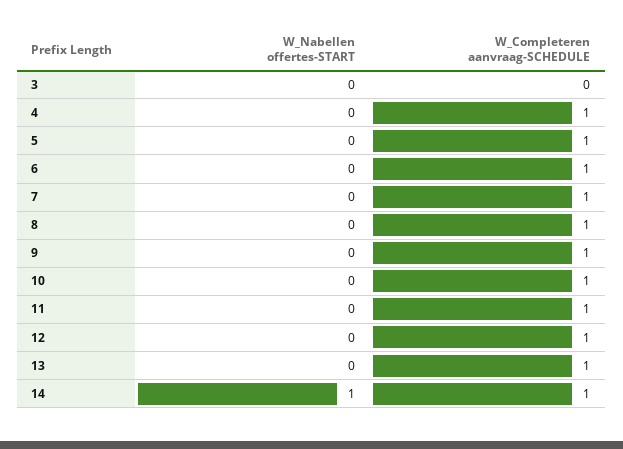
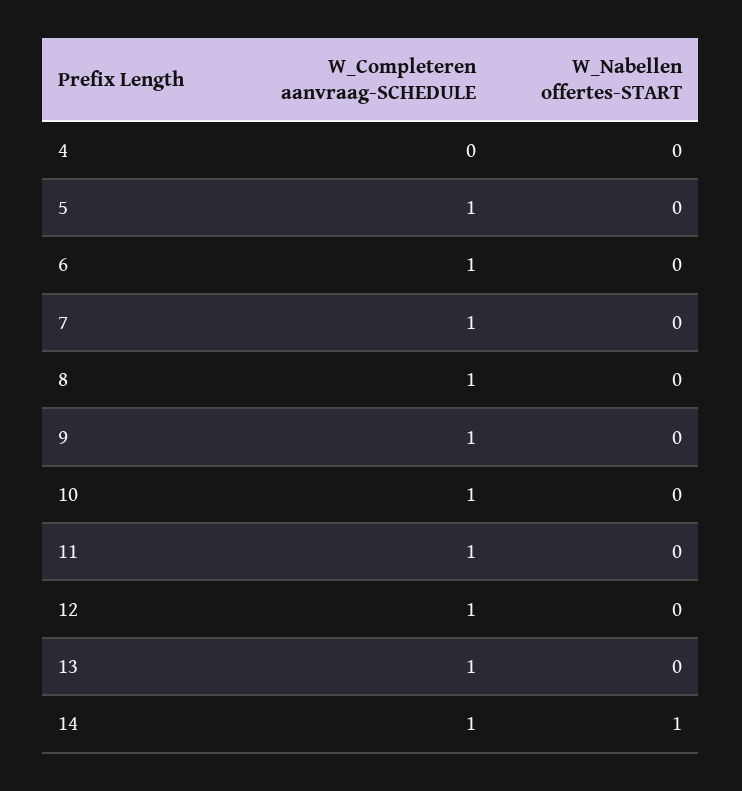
W_Nabellen offertes-START, 3: 0 -> none
W_Completeren aanvraag-SCHEDULE, 3: 0 -> none
W_Completeren aanvraag-SCHEDULE, 4: 1 -> 0

